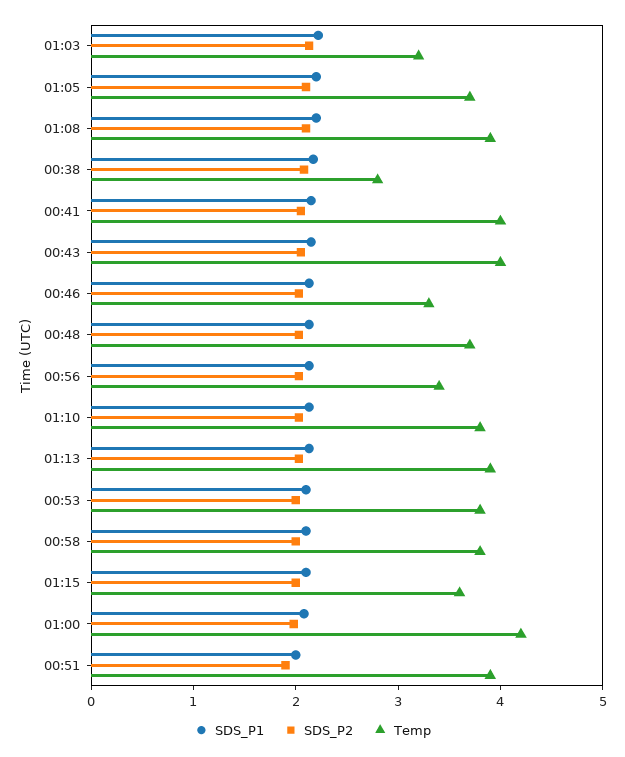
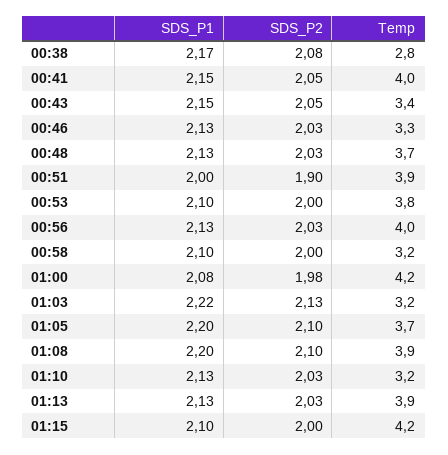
Temp, 00:43: 4 -> 3.4
Temp, 00:56: 3.4 -> 4
Temp, 01:10: 3.8 -> 3.2
Temp, 00:58: 3.8 -> 3.2
Temp, 01:15: 3.6 -> 4.2

